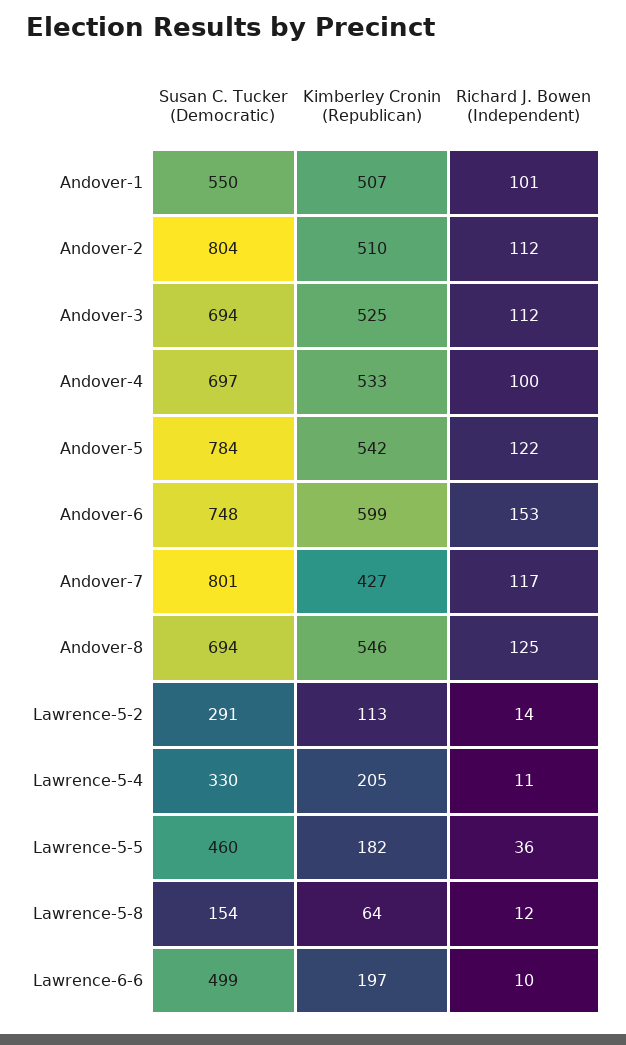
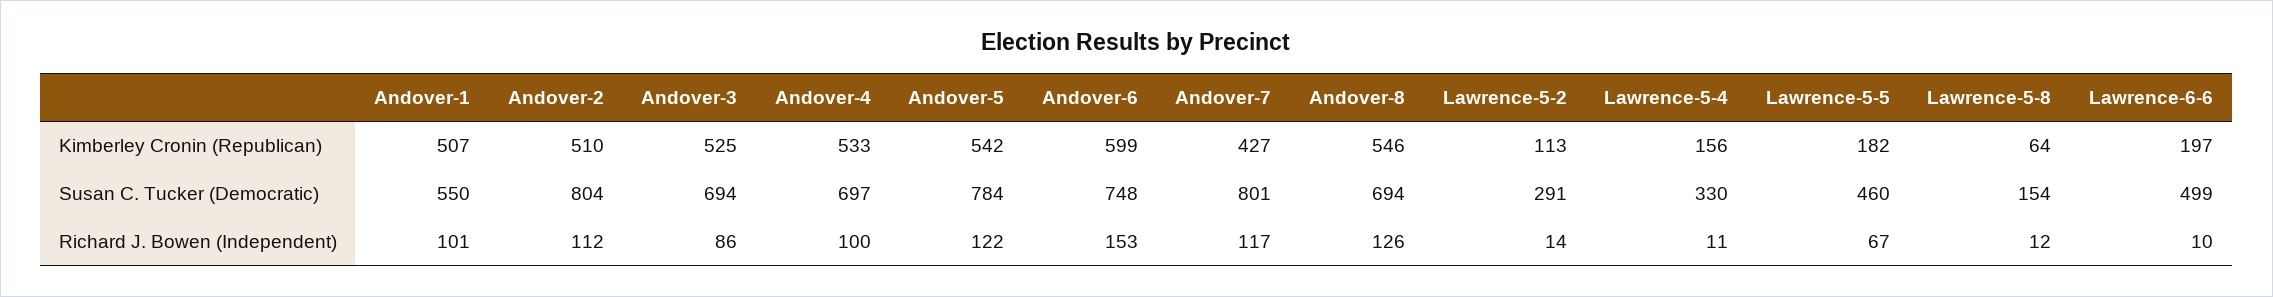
Richard J. Bowen (Independent), Andover-3: 112 -> 86
Richard J. Bowen (Independent), Andover-8: 125 -> 126
Kimberley Cronin (Republican), Lawrence-5-4: 205 -> 156
Richard J. Bowen (Independent), Lawrence-5-5: 36 -> 67

